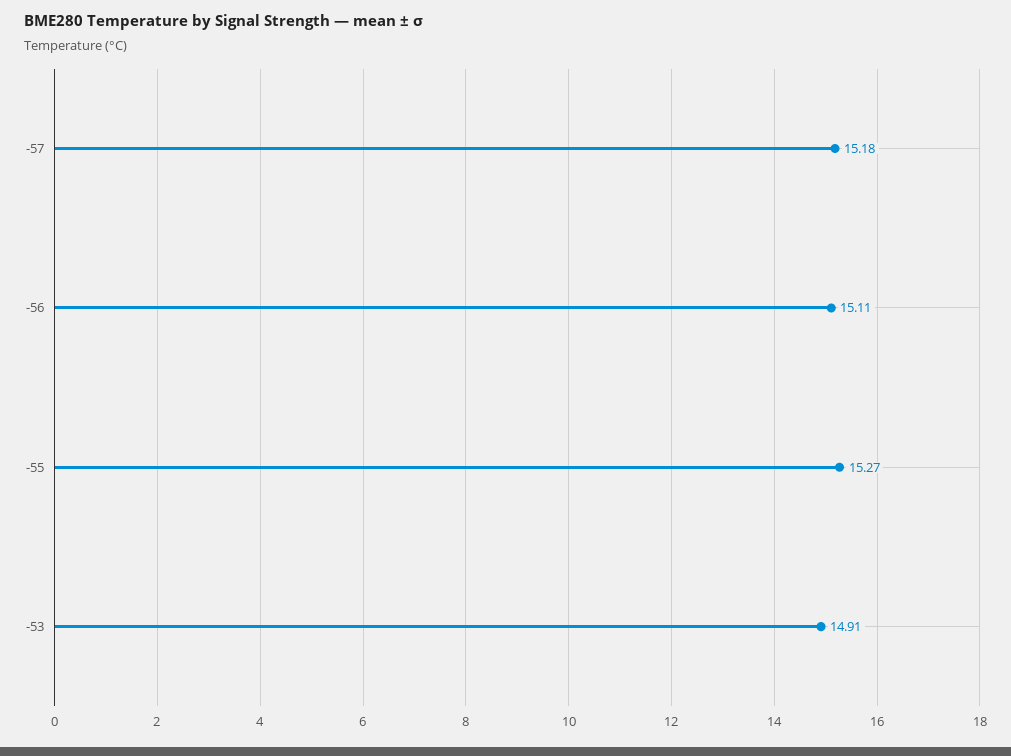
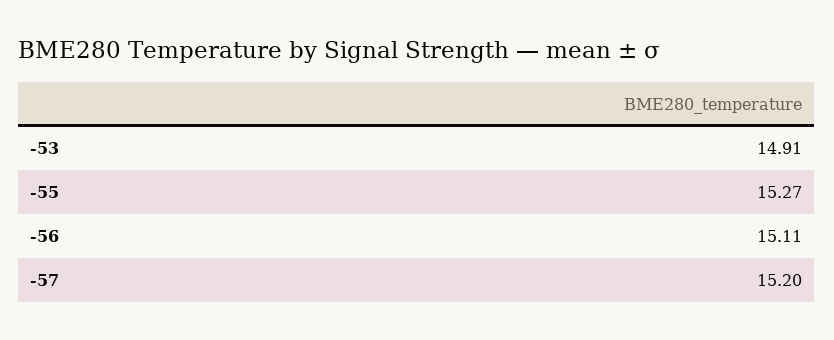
-57: 15.18 -> 15.2

